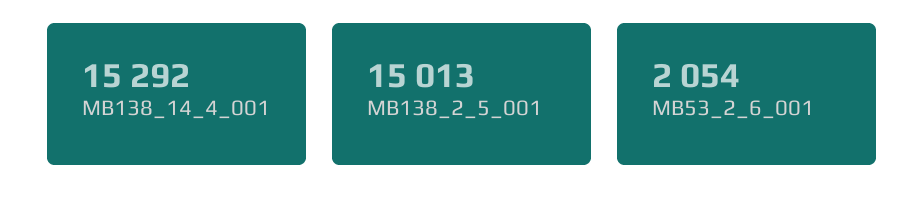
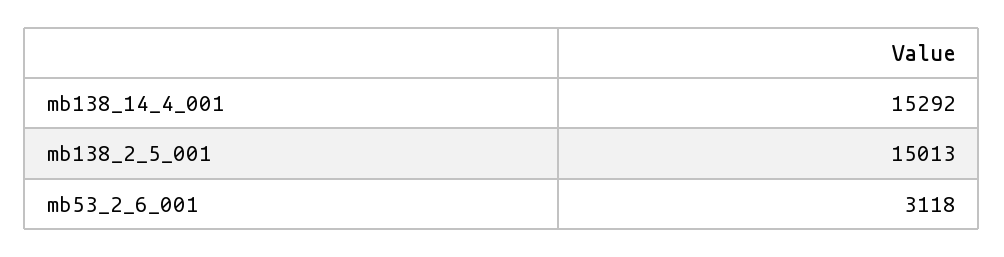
MB53_2_6_001: 2054 -> 3118

